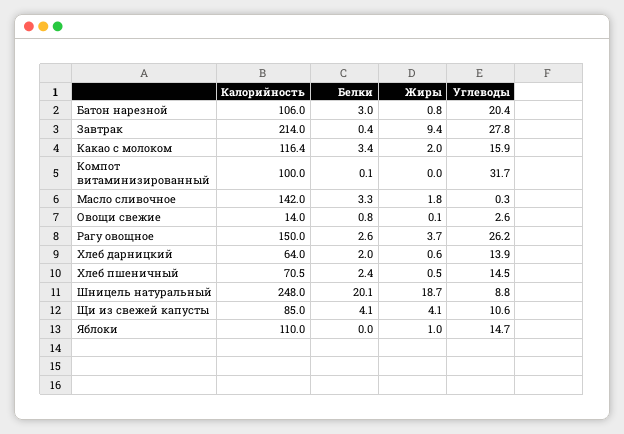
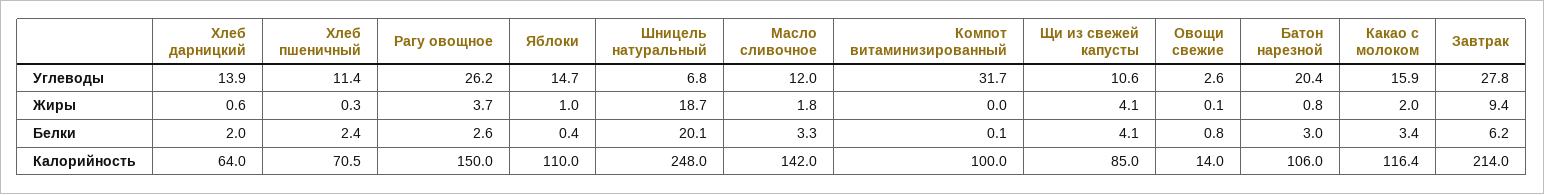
Белки, Завтрак: 0.4 -> 6.2
Углеводы, Масло сливочное: 0.3 -> 12
Жиры, Хлеб пшеничный: 0.5 -> 0.3
Углеводы, Хлеб пшеничный: 14.5 -> 11.4
Углеводы, Шницель натуральный: 8.8 -> 6.8
Белки, Яблоки: 0 -> 0.4

